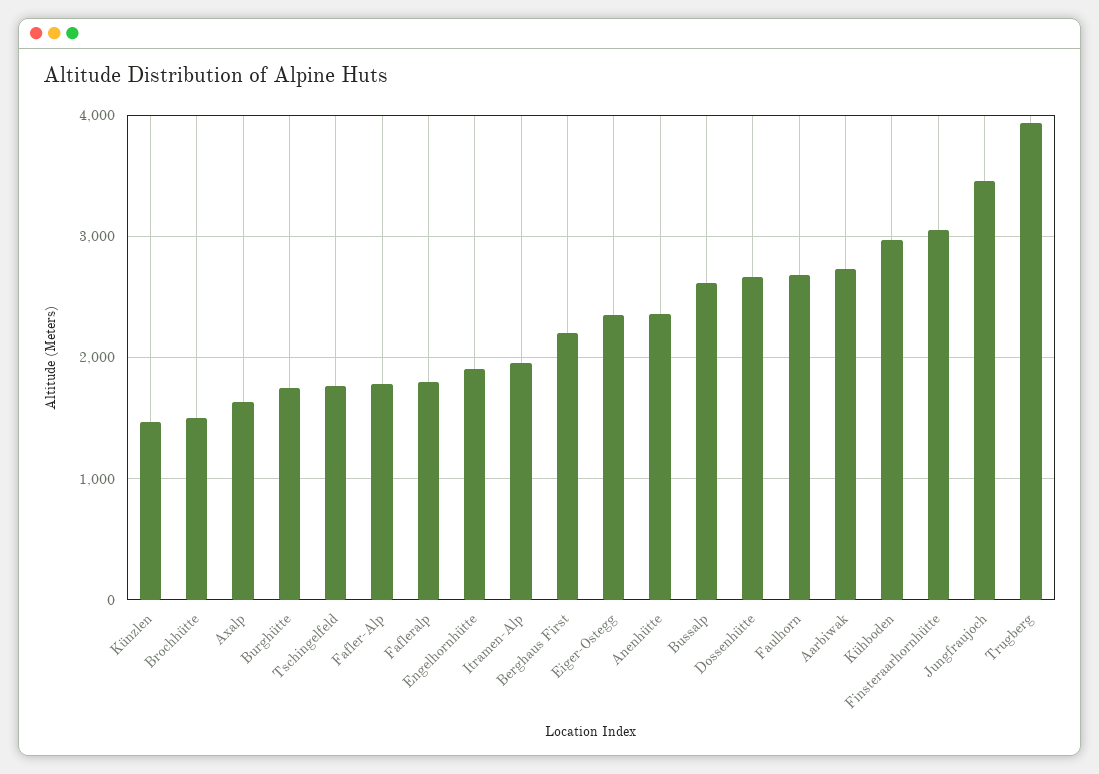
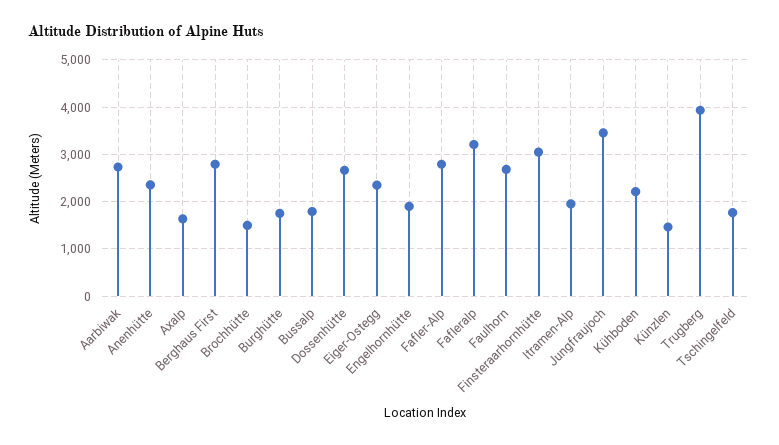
Fafler-Alp: 1800 -> 2800
Fafleralp: 1800 -> 3200
Berghaus First: 2200 -> 2800
Bussalp: 2600 -> 1800
Kühboden: 3000 -> 2200

